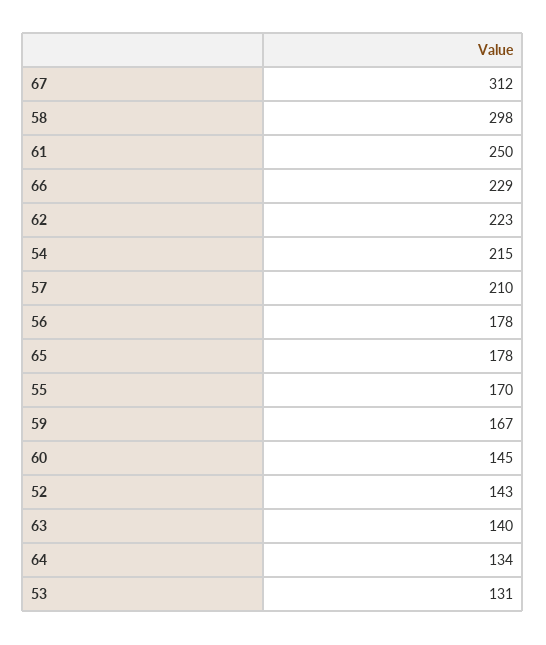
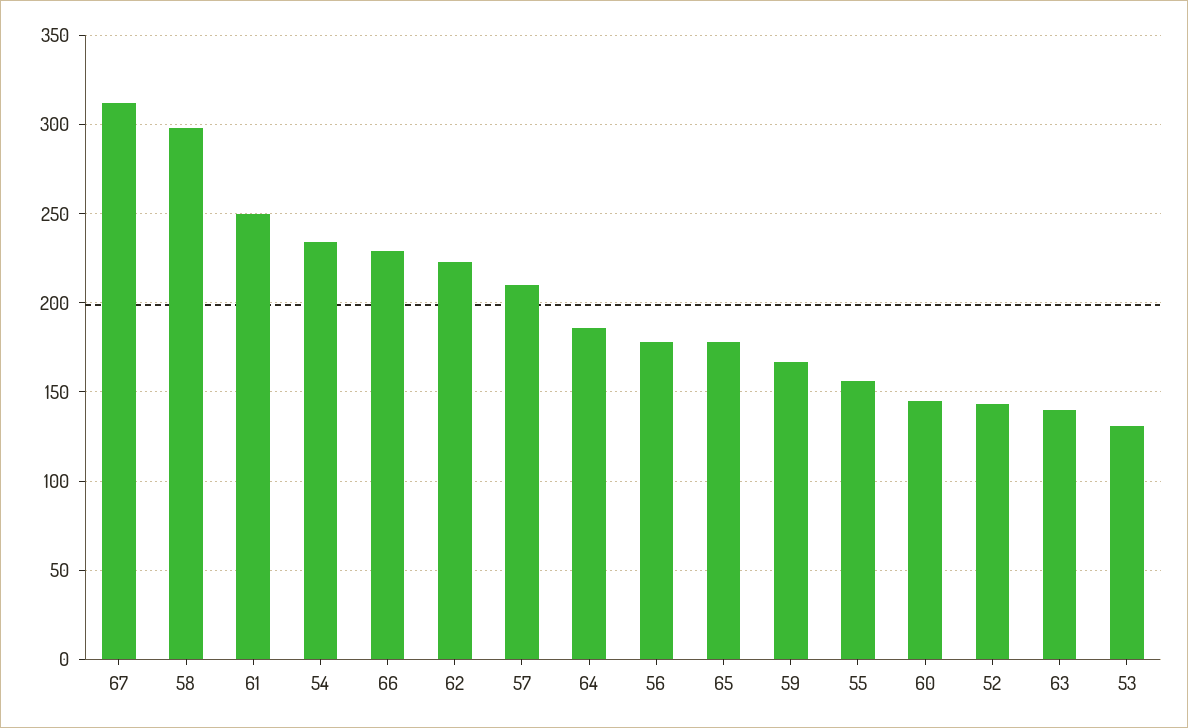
54: 215 -> 235
55: 170 -> 155
64: 134 -> 185

